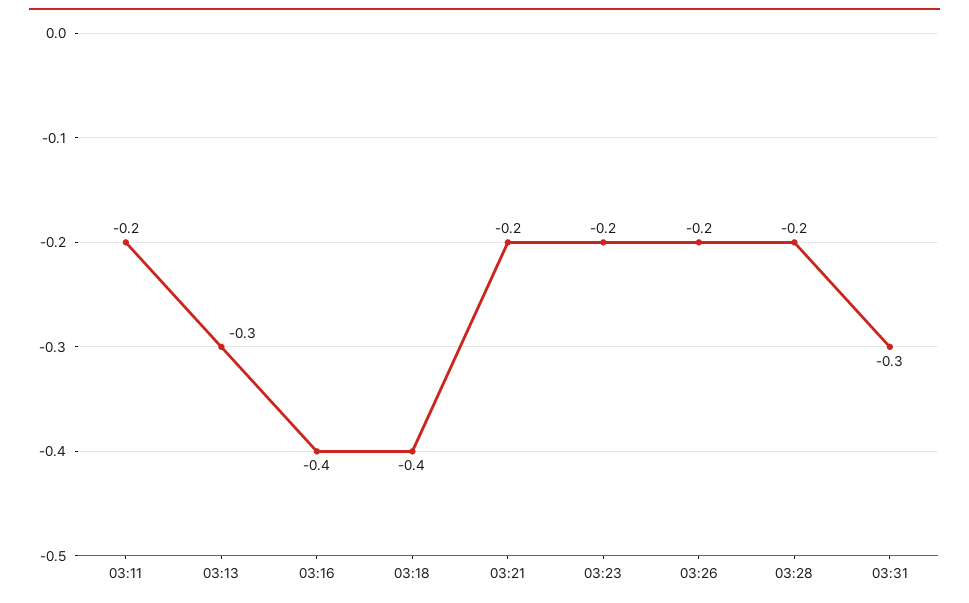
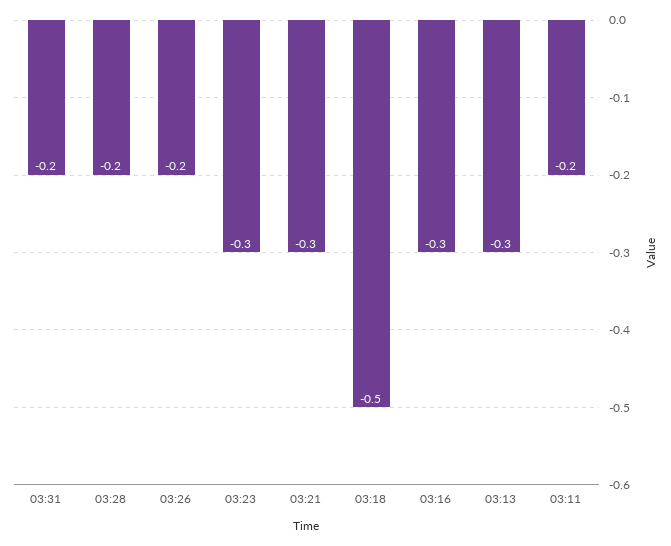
03:16: -0.4 -> -0.3
03:18: -0.4 -> -0.5
03:21: -0.2 -> -0.3
03:23: -0.2 -> -0.3
03:31: -0.3 -> -0.2

